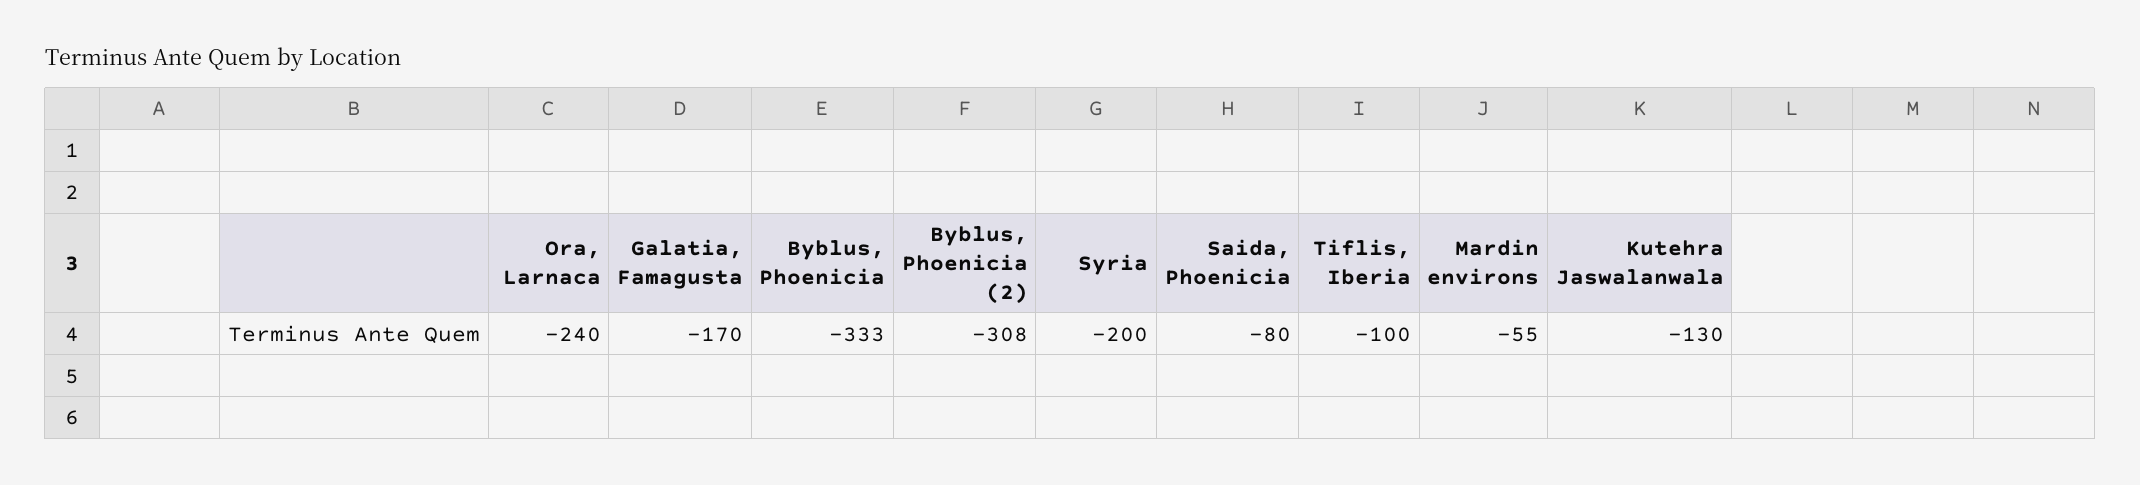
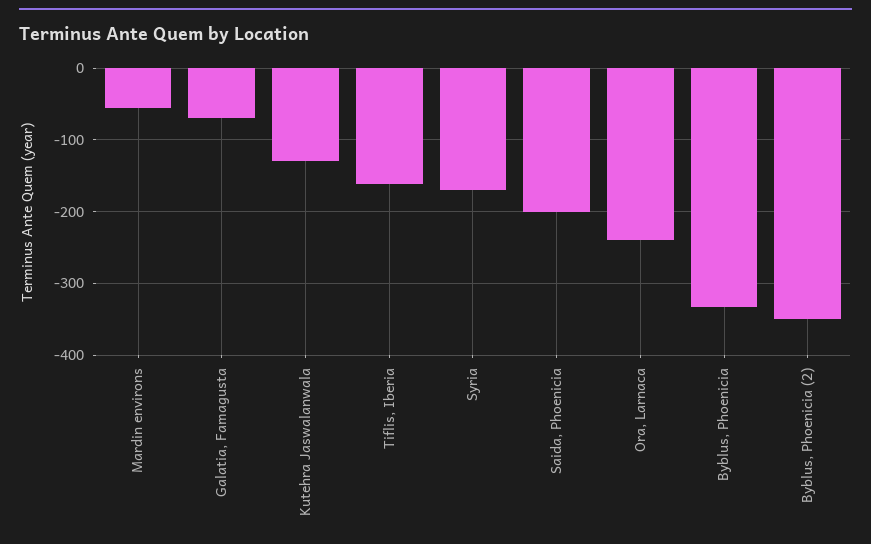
Galatia, Famagusta: -170 -> -70
Byblus, Phoenicia (2): -308 -> -350
Syria: -200 -> -170
Saida, Phoenicia: -80 -> -200
Tiflis, Iberia: -100 -> -160

